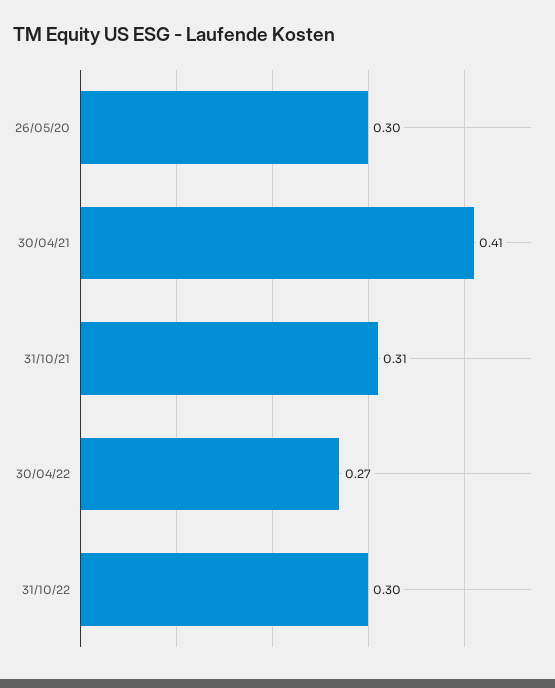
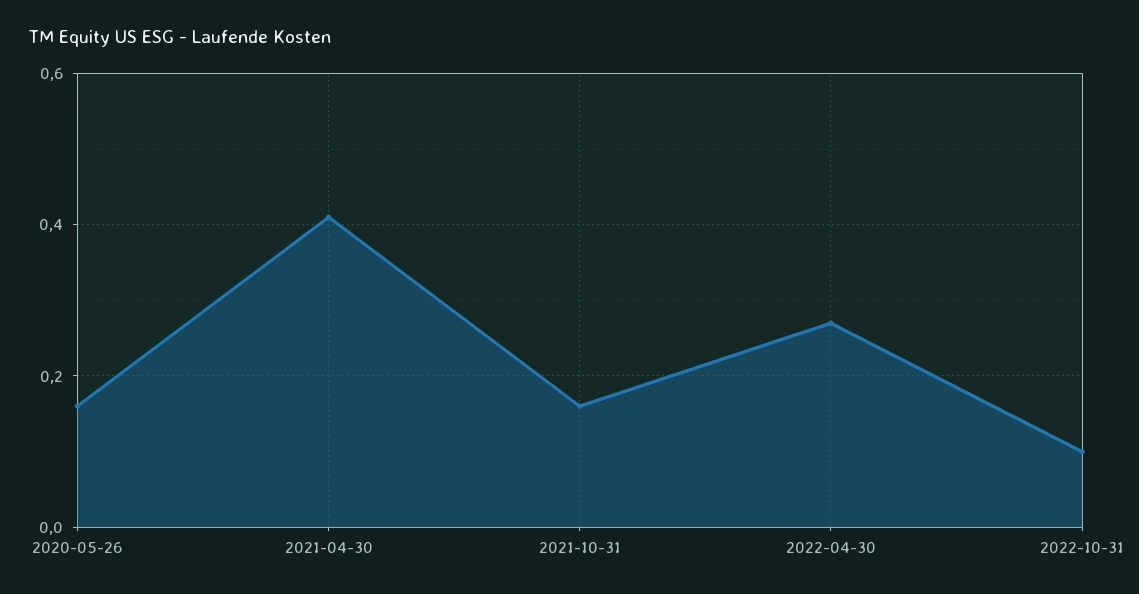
26/05/20: 0.3 -> 0.15
31/10/21: 0.31 -> 0.15
31/10/22: 0.3 -> 0.1

